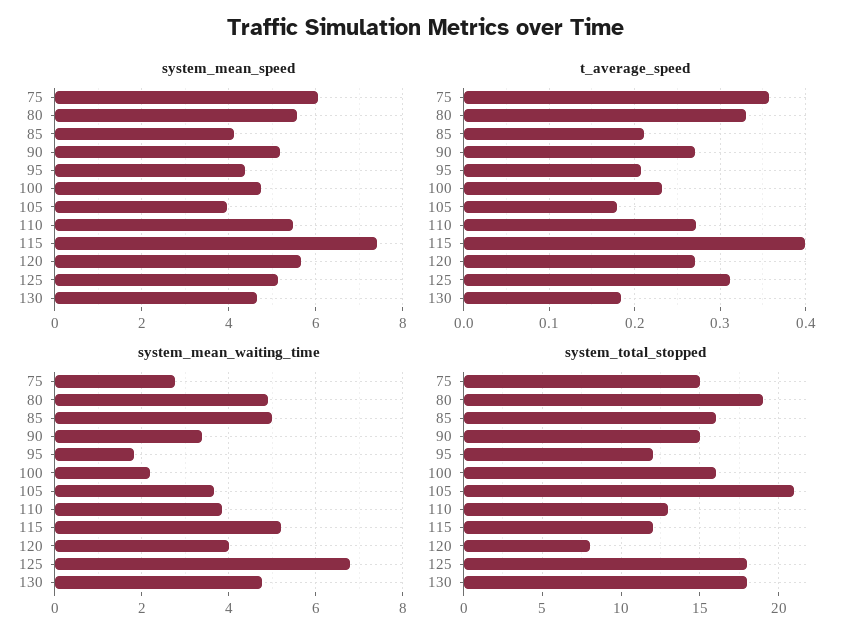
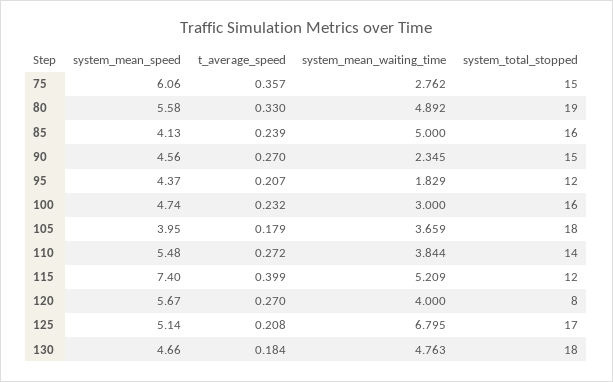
system_mean_speed, 90: 5.2 -> 4.56
t_average_speed, 85: 0.21 -> 0.239
t_average_speed, 125: 0.31 -> 0.208
system_mean_waiting_time, 90: 3.4 -> 2.345
system_mean_waiting_time, 100: 2.2 -> 3
system_total_stopped, 105: 21 -> 18
system_total_stopped, 110: 13 -> 14
system_total_stopped, 125: 18 -> 17

